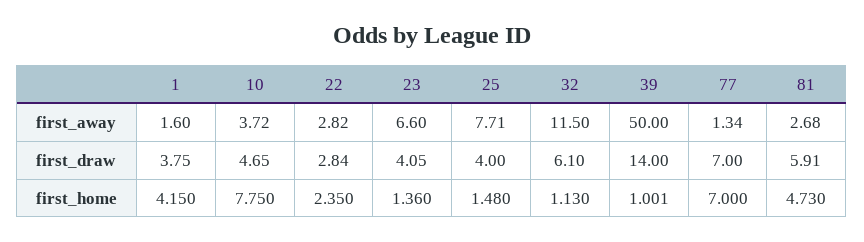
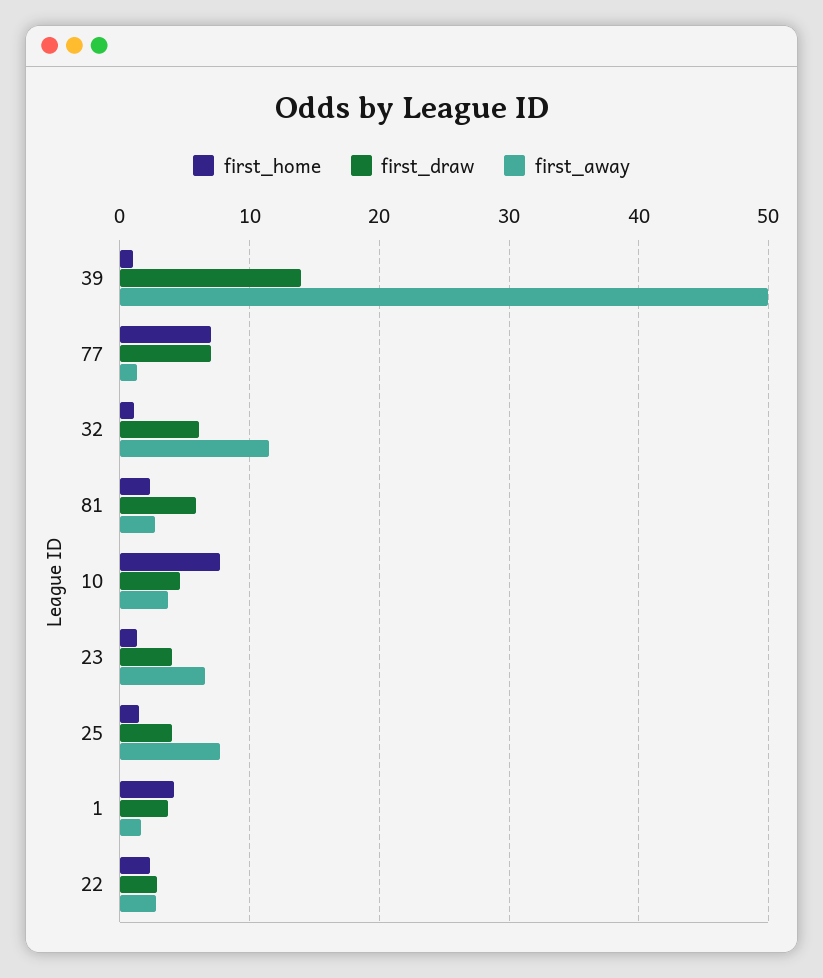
first_home, 81: 4.73 -> 2

